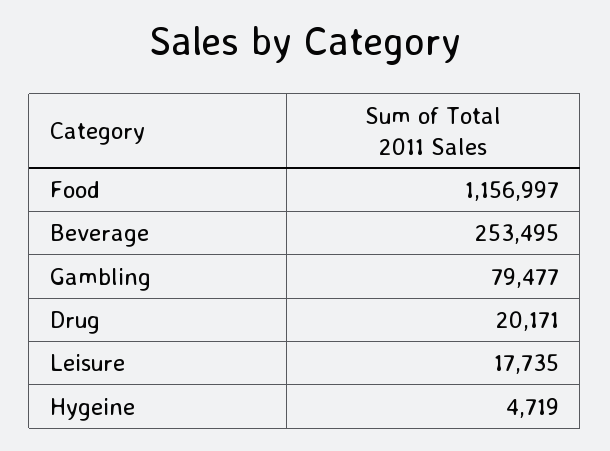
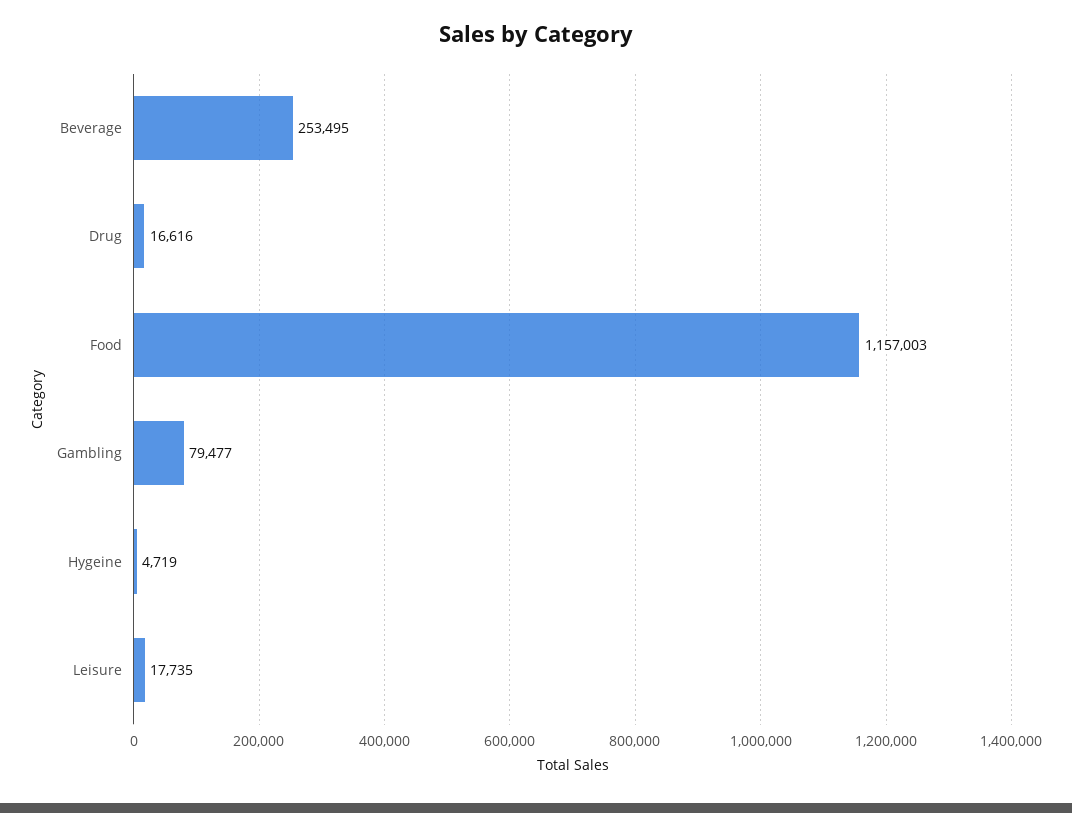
Food: 1156997 -> 1157003
Drug: 20171 -> 16616

